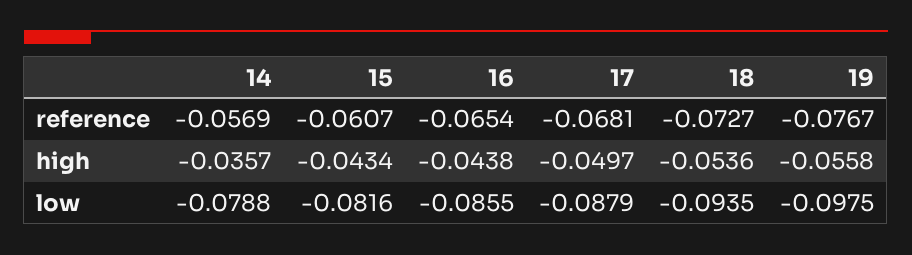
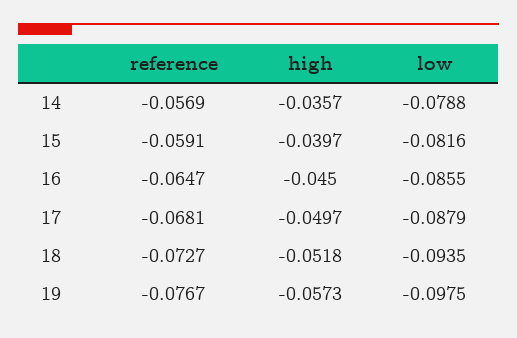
15, reference: -0.0607 -> -0.0591
16, reference: -0.0654 -> -0.0647
15, high: -0.0434 -> -0.0397
16, high: -0.0438 -> -0.045
18, high: -0.0536 -> -0.0518
19, high: -0.0558 -> -0.0573

